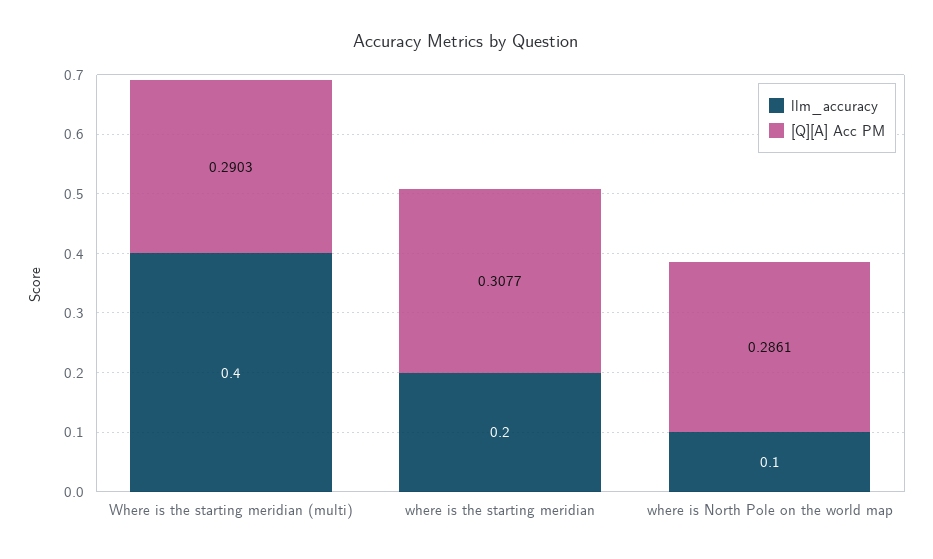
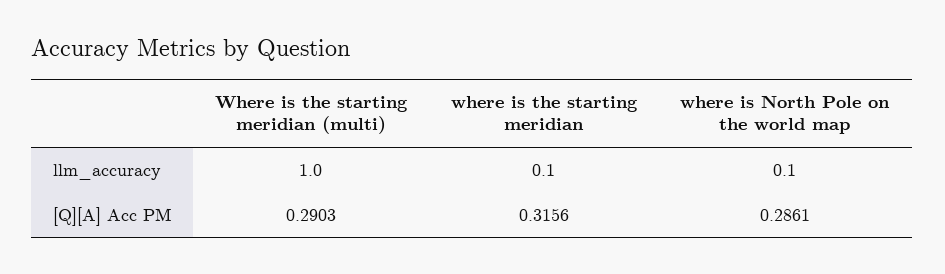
llm_accuracy, Where is the starting meridian (multi): 0.4 -> 1
llm_accuracy, where is the starting meridian: 0.2 -> 0.1
[Q][A] Acc PM, where is the starting meridian: 0.3077 -> 0.3156

